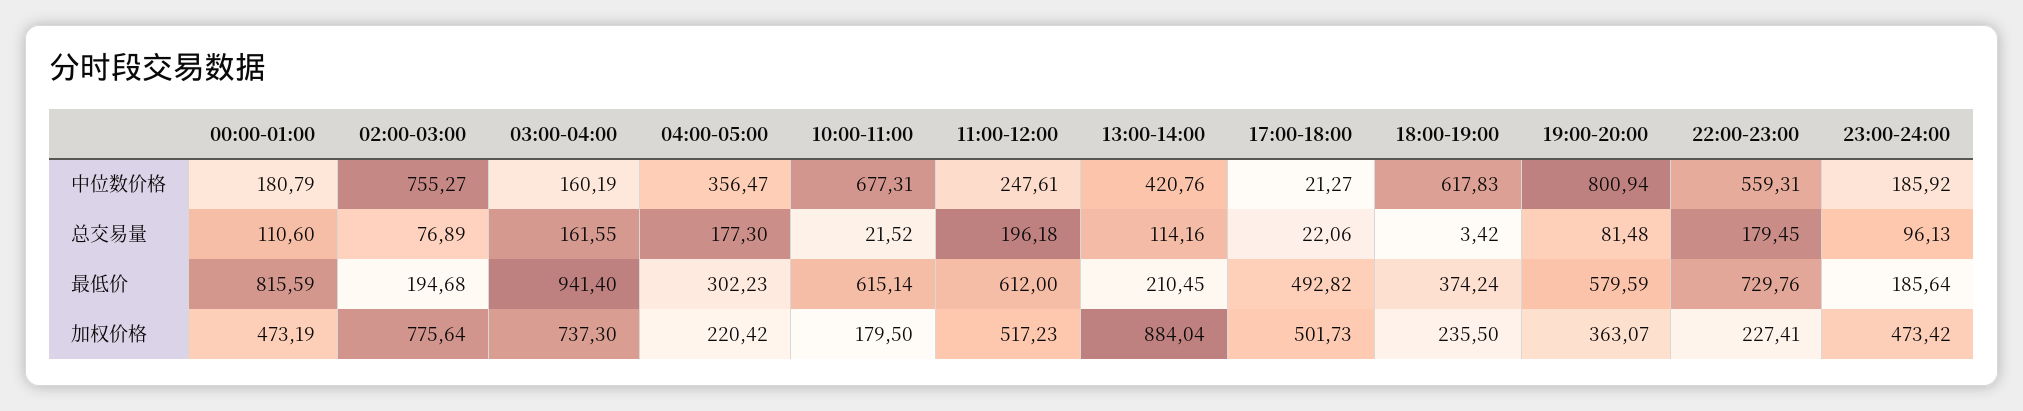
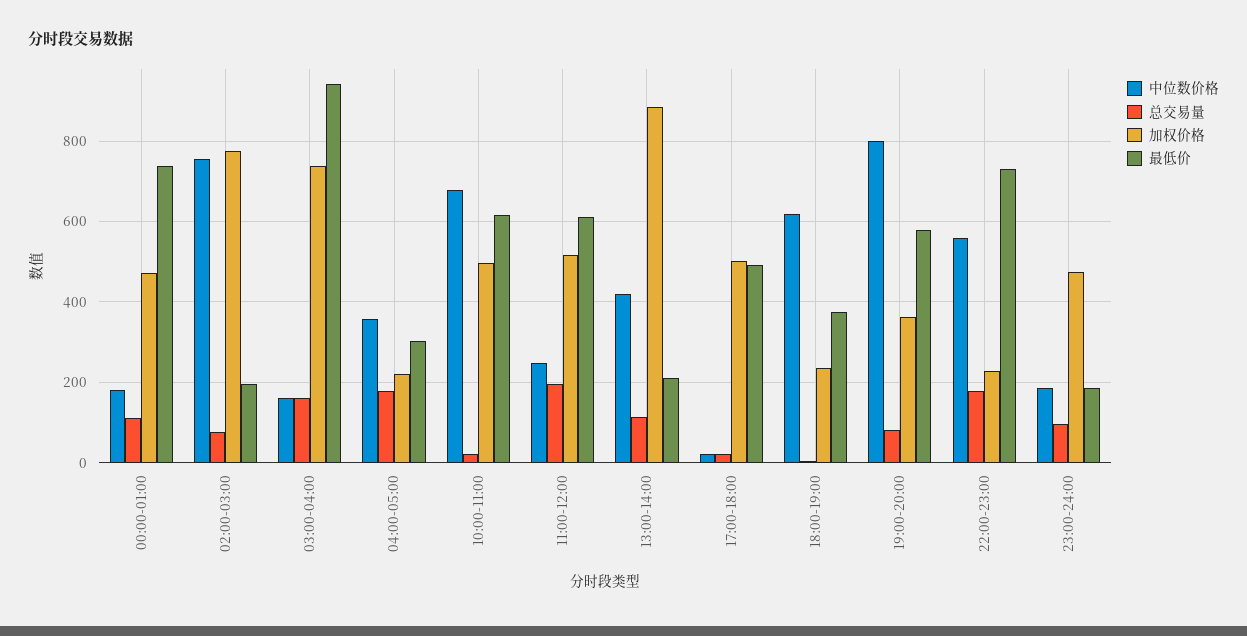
最低价, 00:00-01:00: 815.59 -> 740
加权价格, 10:00-11:00: 179.5 -> 500

